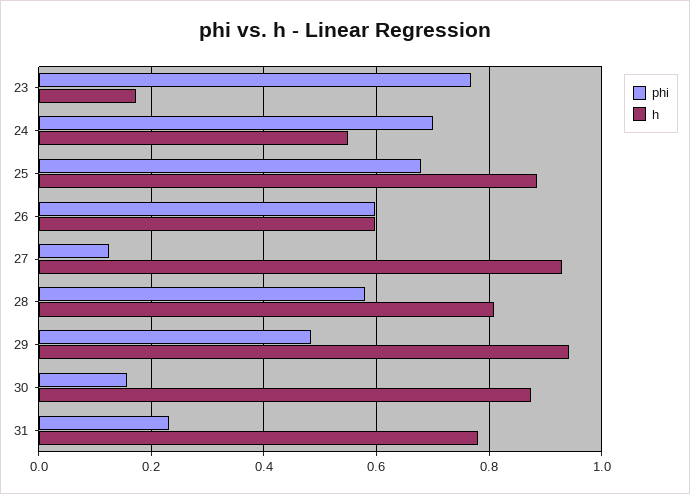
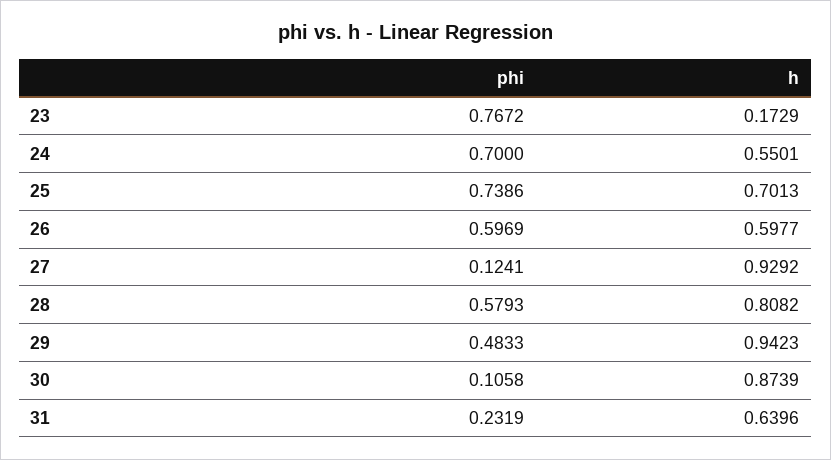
phi, 25: 0.68 -> 0.7386
h, 25: 0.88 -> 0.7013
phi, 30: 0.16 -> 0.1058
h, 31: 0.78 -> 0.6396

